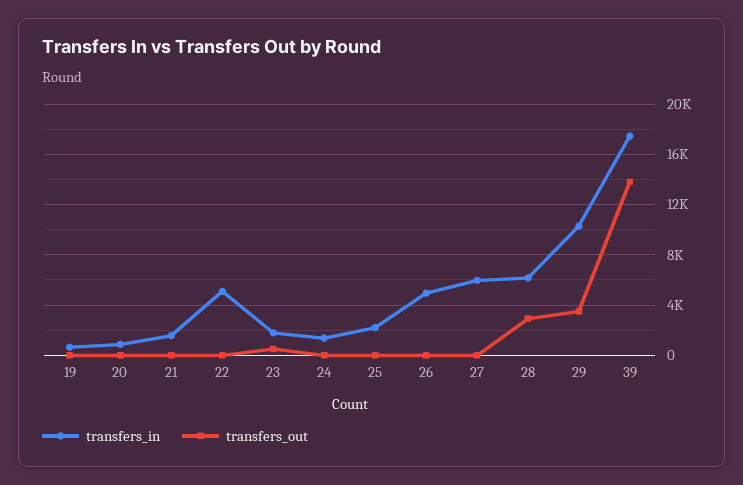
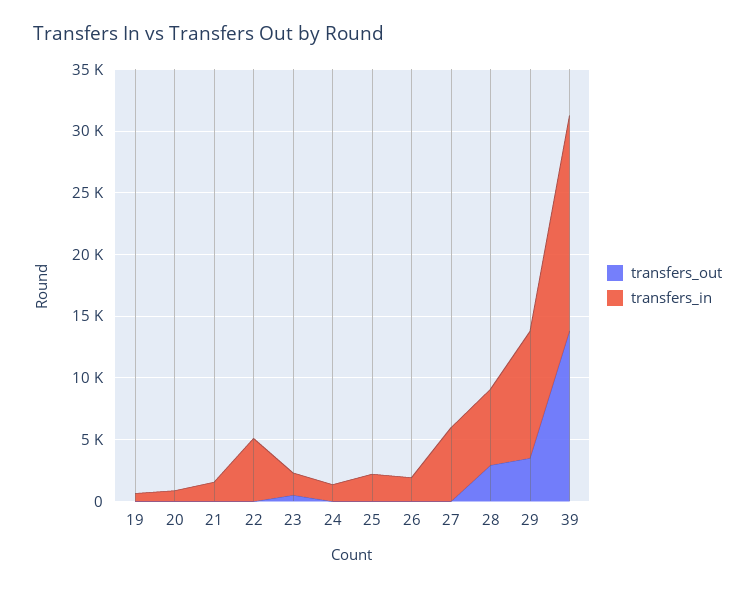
transfers_in, 26: 5000 -> 2000

